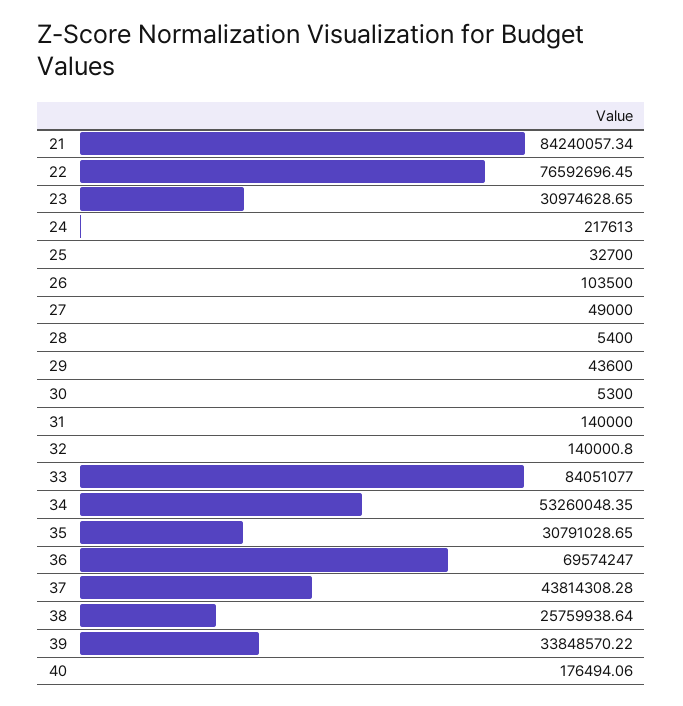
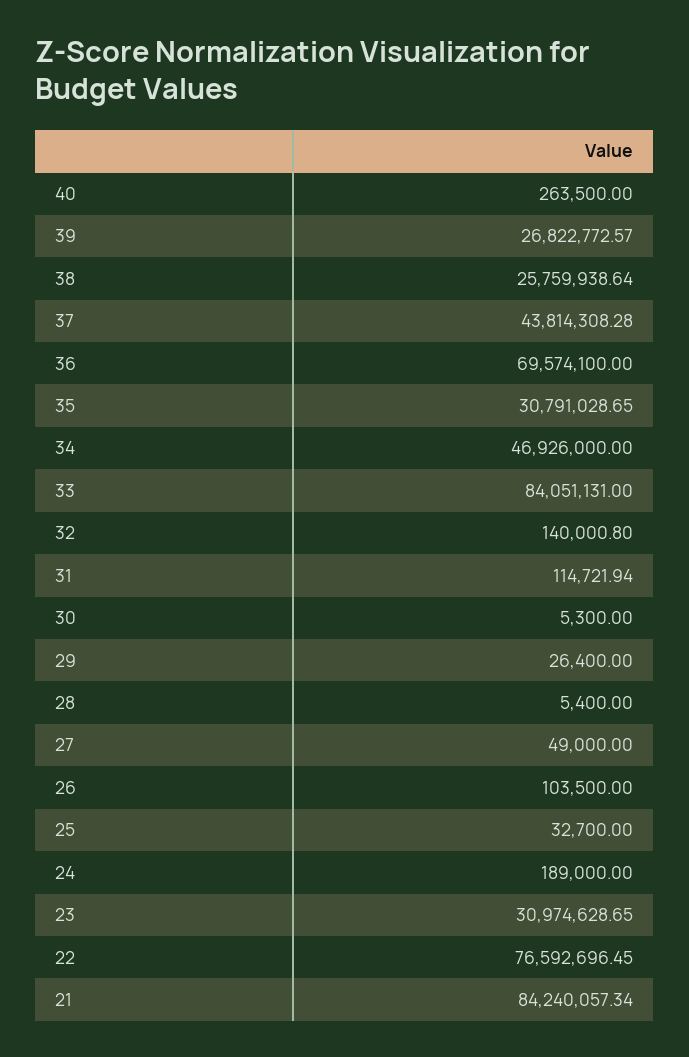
24: 217613 -> 189000
29: 43600 -> 26400
31: 140000 -> 114721.94
33: 84051077 -> 84051131
34: 53260048.35 -> 46926000
36: 69574247 -> 69574100
39: 33848570.22 -> 26822772.57
40: 176494.06 -> 263500

